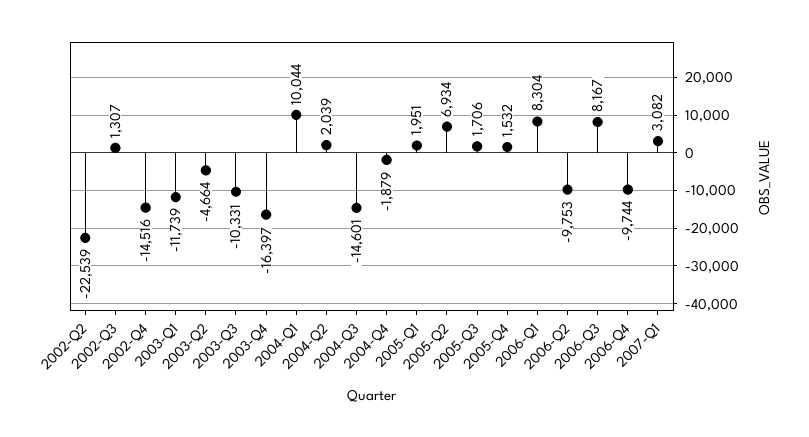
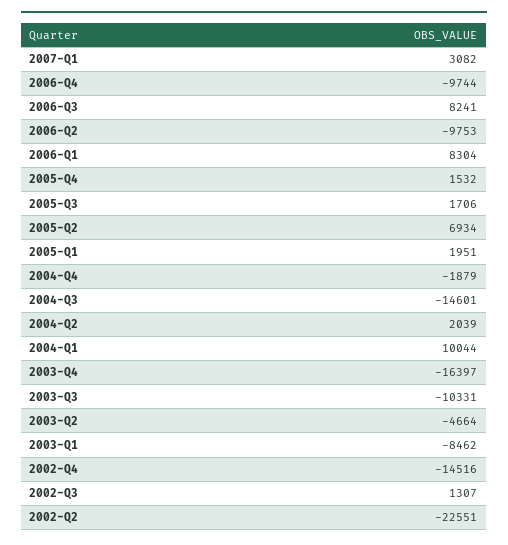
2002-Q2: -22539 -> -22551
2003-Q1: -11739 -> -8462
2006-Q3: 8167 -> 8241

